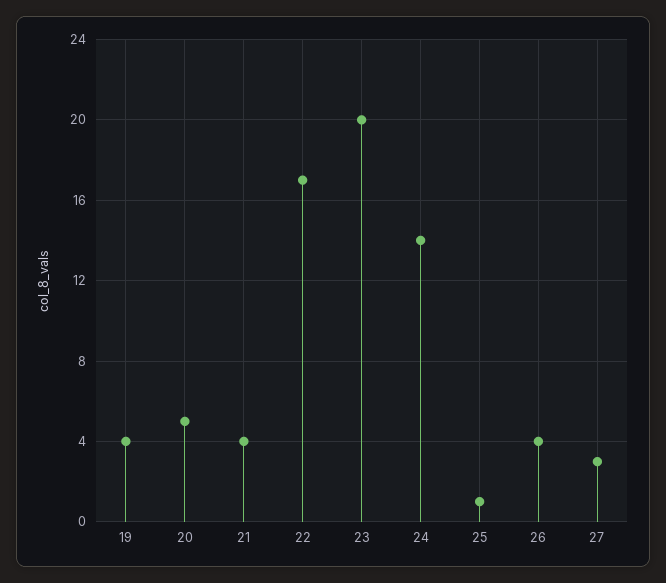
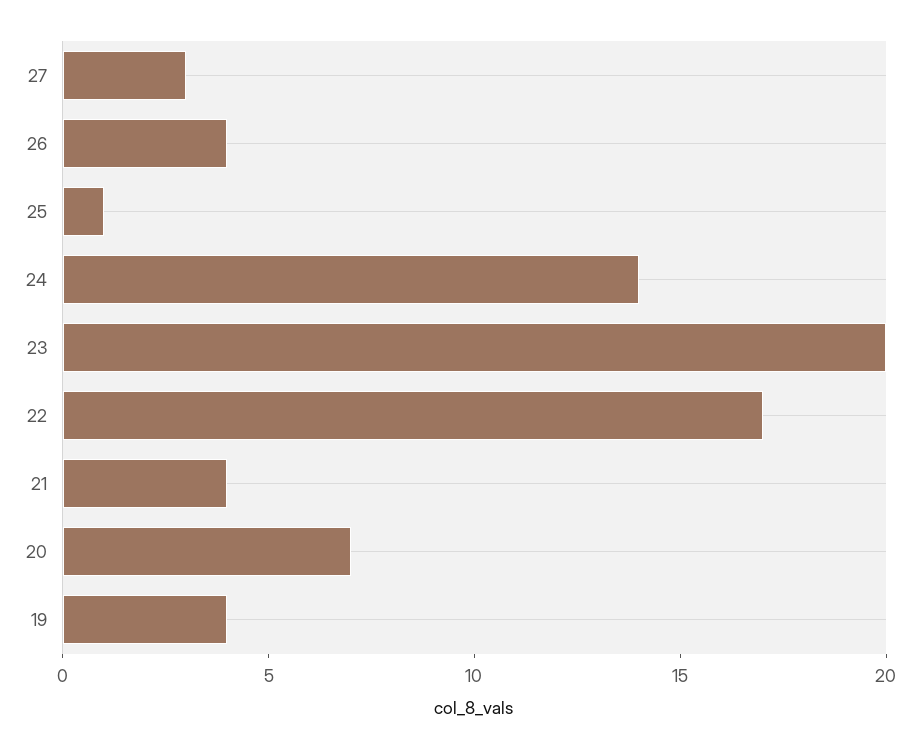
20: 5 -> 7

